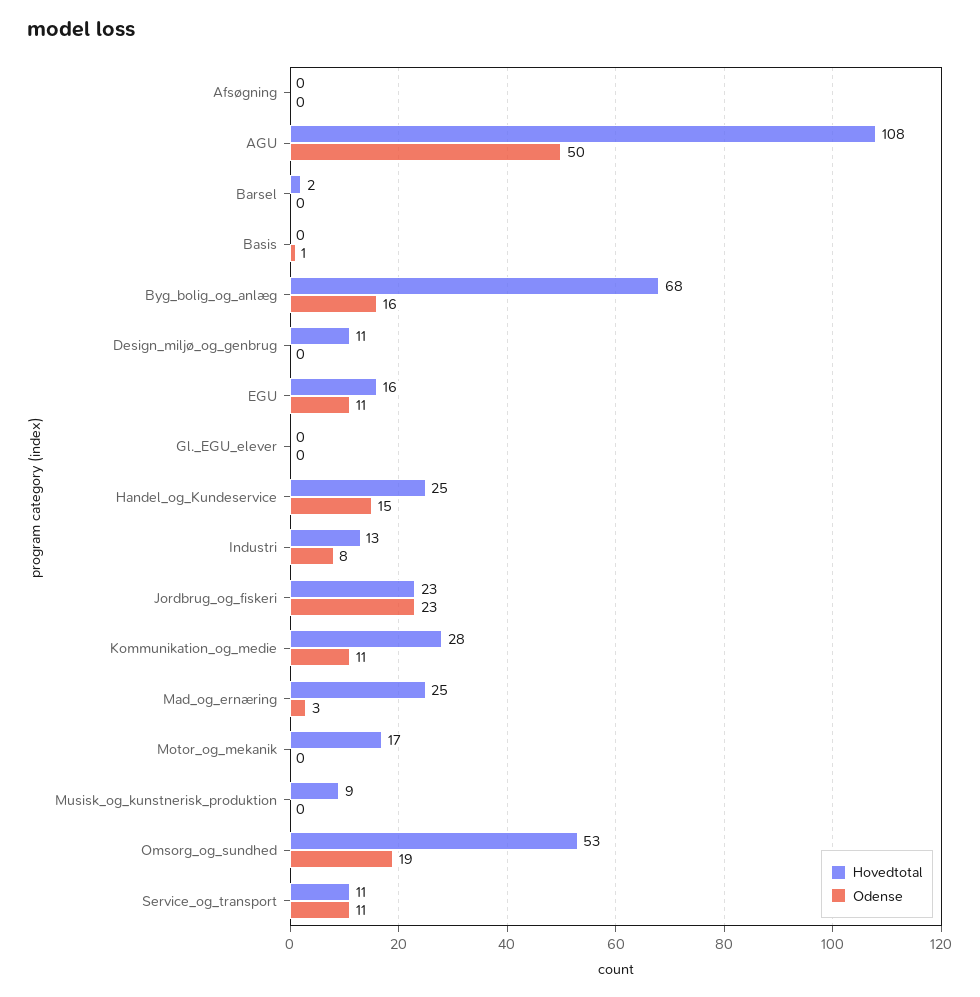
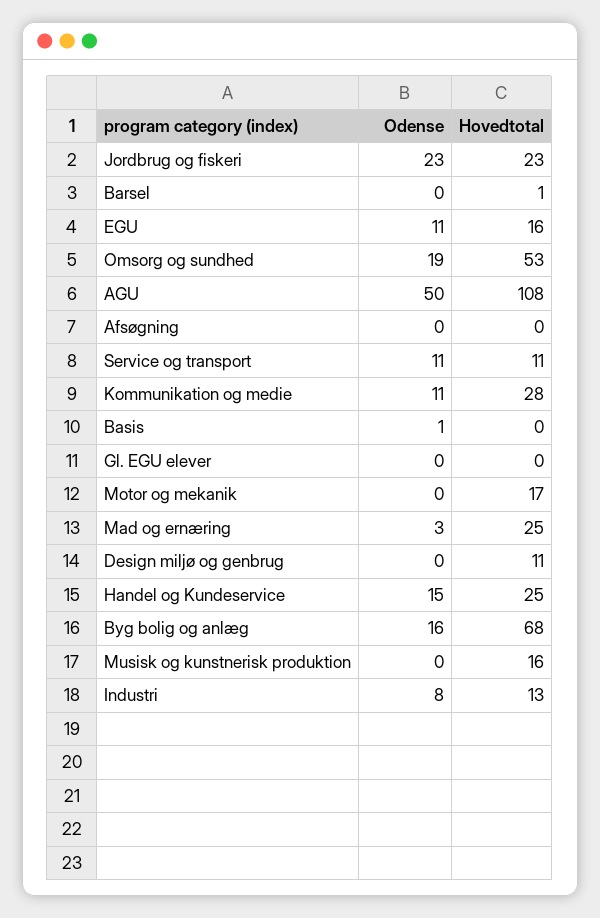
Hovedtotal, Barsel: 2 -> 1
Hovedtotal, Musisk_og_kunstnerisk_produktion: 9 -> 16

